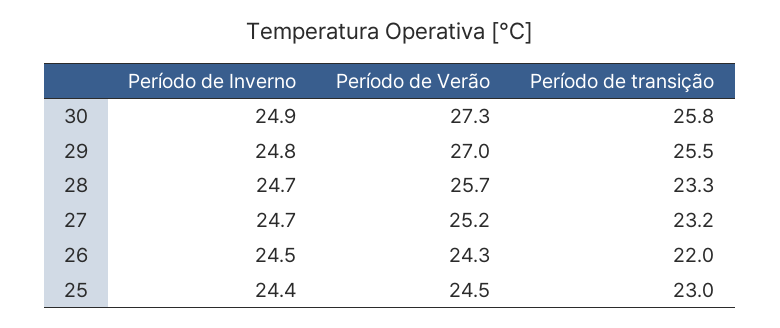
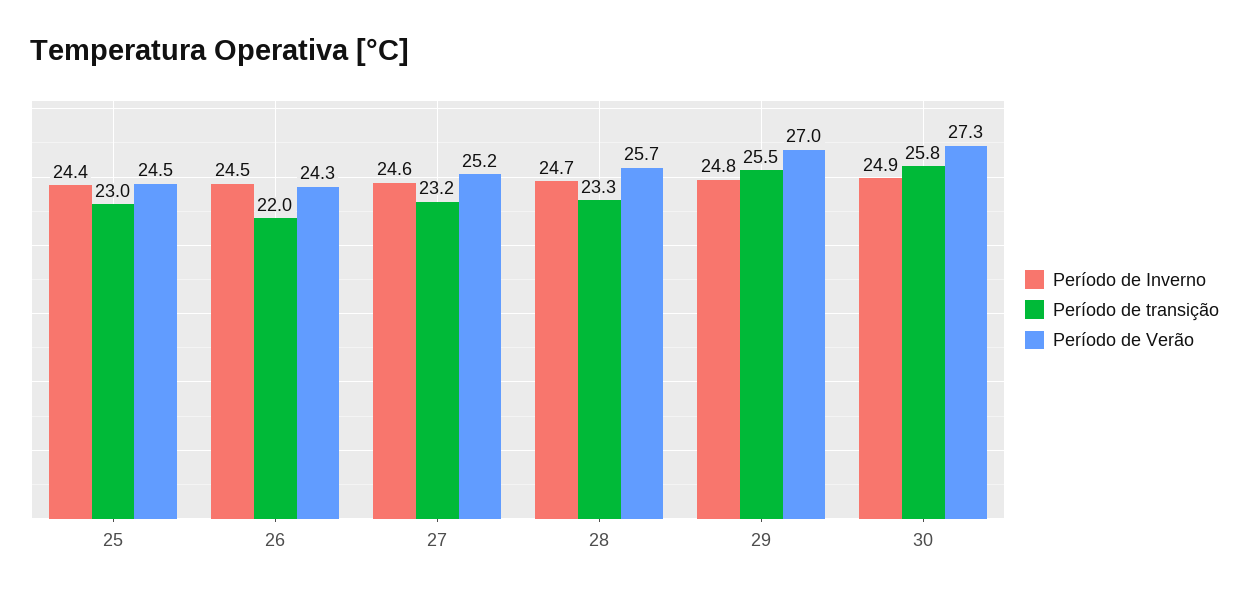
Período de Inverno, 27: 24.7 -> 24.6

